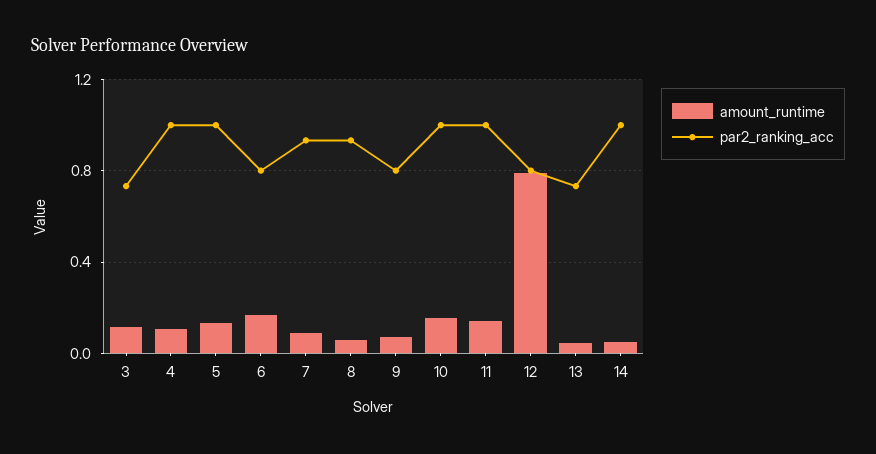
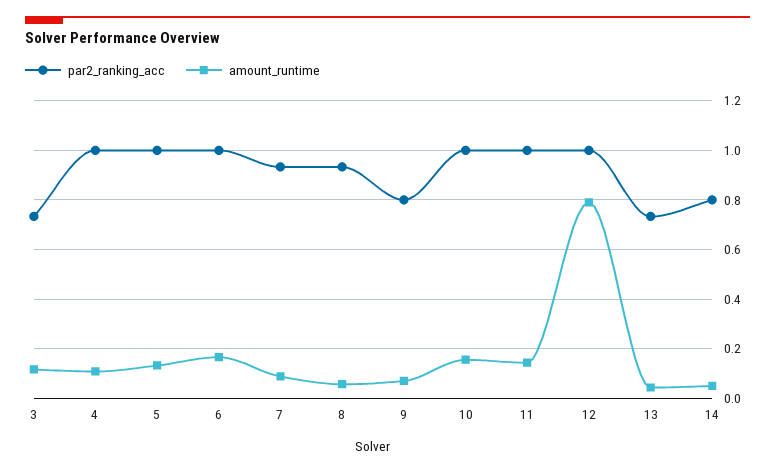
par2_ranking_acc, 6: 0.8 -> 1
par2_ranking_acc, 12: 0.8 -> 1
par2_ranking_acc, 14: 1 -> 0.8

